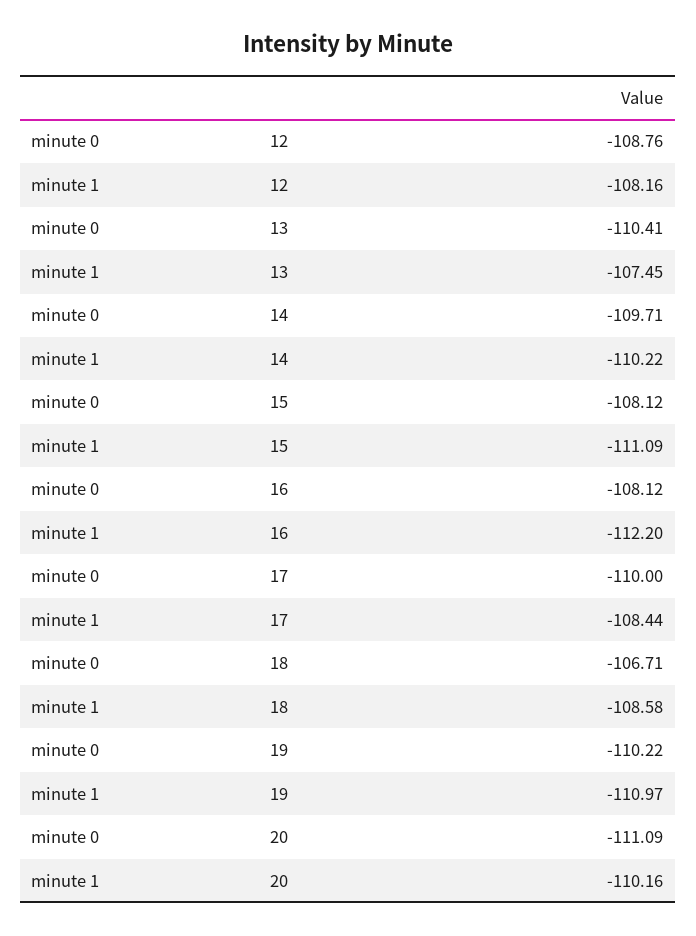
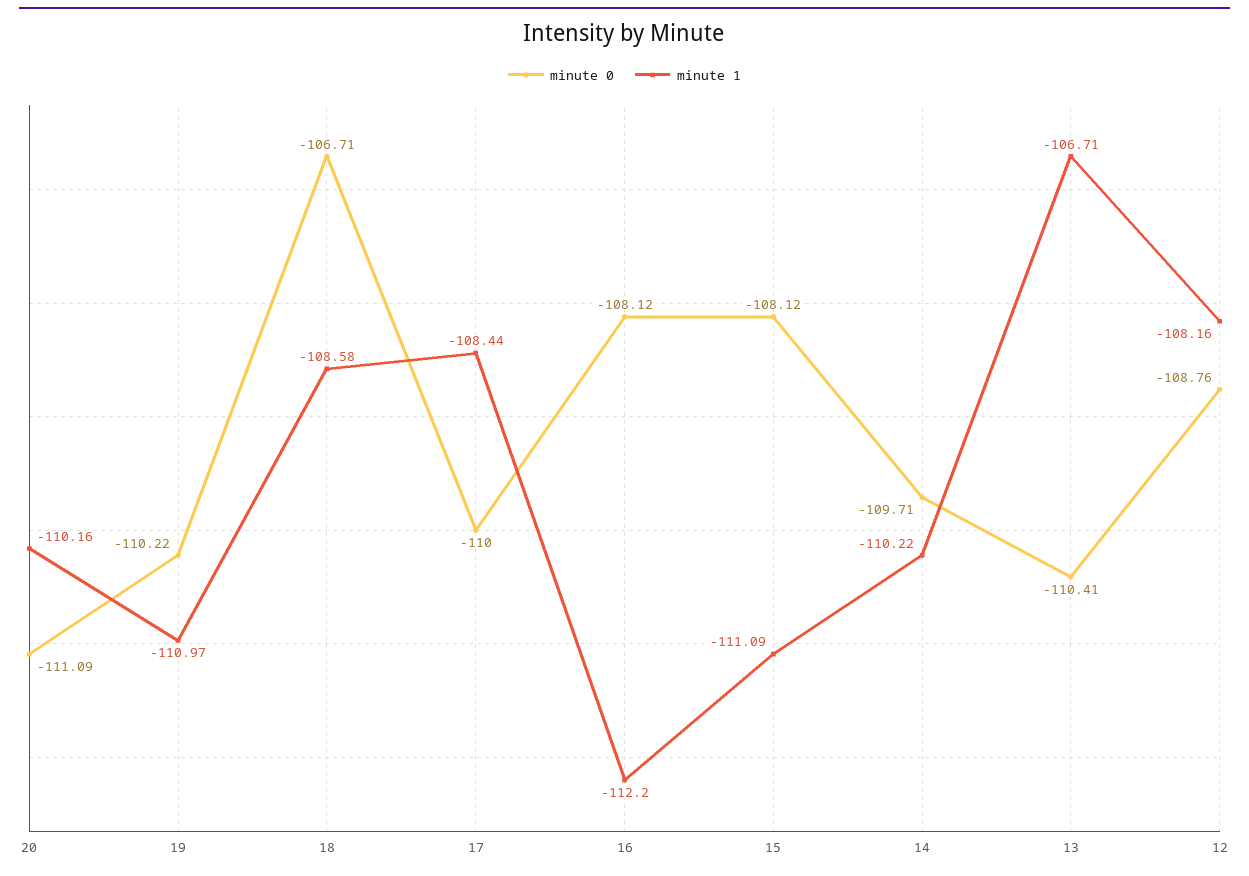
minute 1, 13: -107.45 -> -106.71

